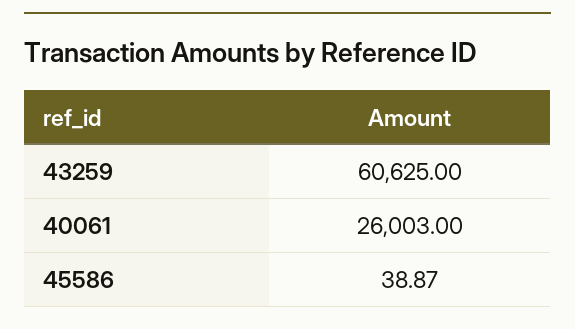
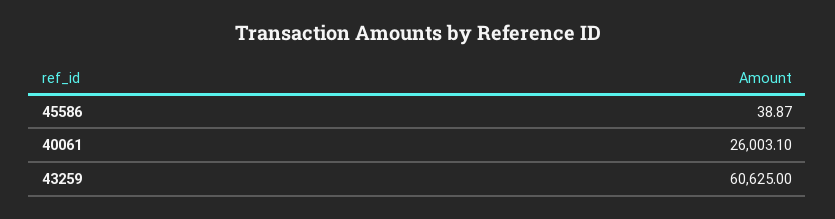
40061: 26003 -> 26003.1

